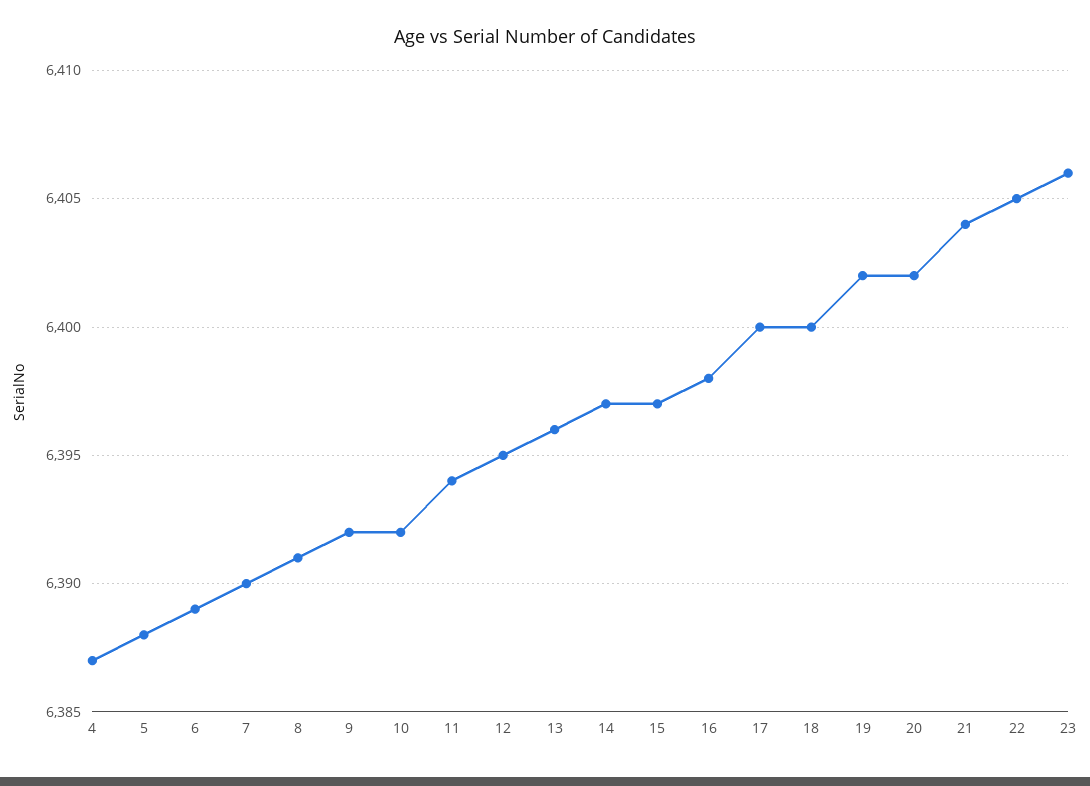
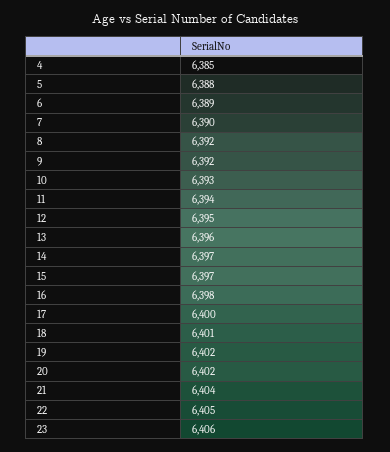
4: 6387 -> 6385
8: 6391 -> 6392
10: 6392 -> 6393
18: 6400 -> 6401

